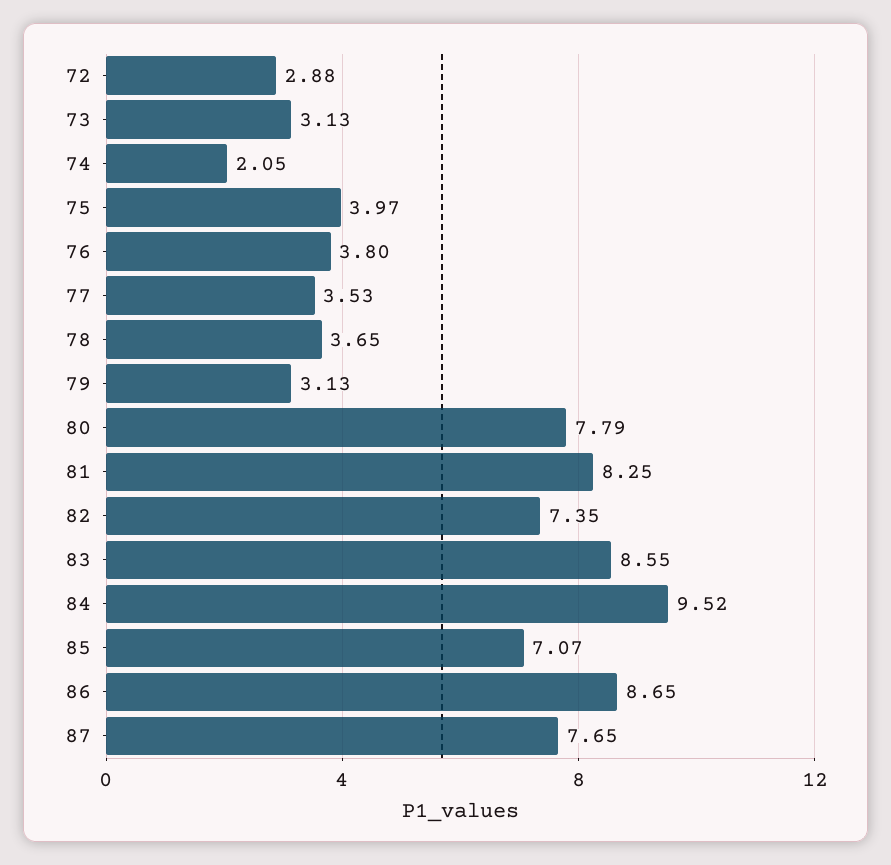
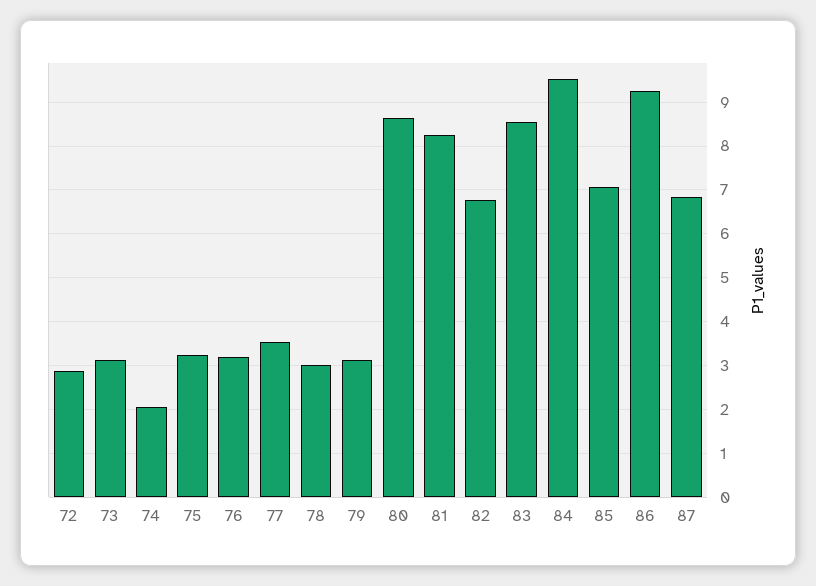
75: 3.97 -> 3.2
76: 3.8 -> 3.2
78: 3.65 -> 3
80: 7.79 -> 8.6
82: 7.35 -> 6.8
86: 8.65 -> 9.2
87: 7.65 -> 6.8

